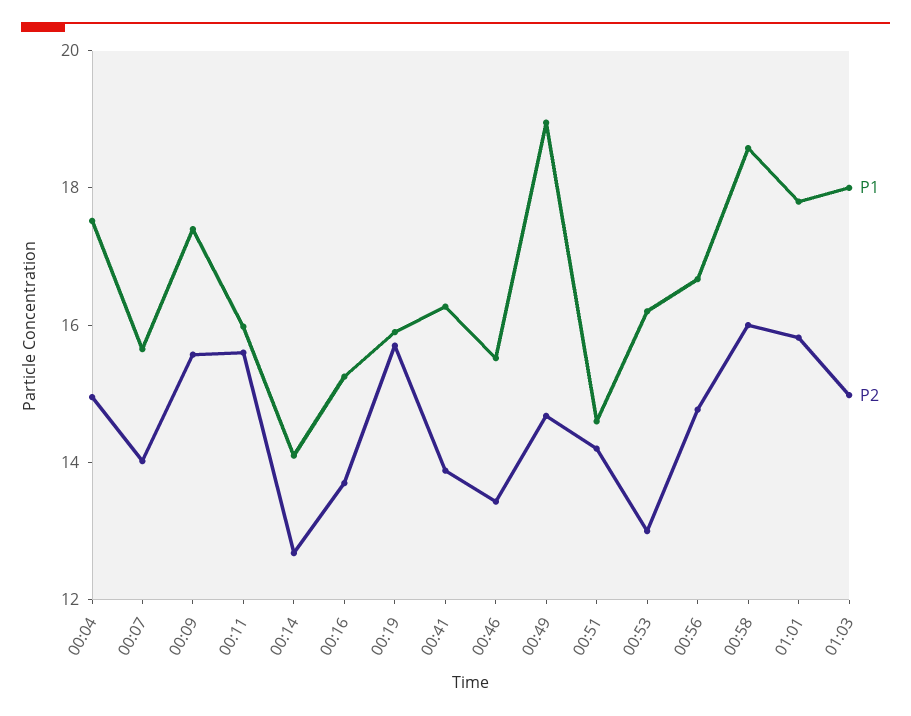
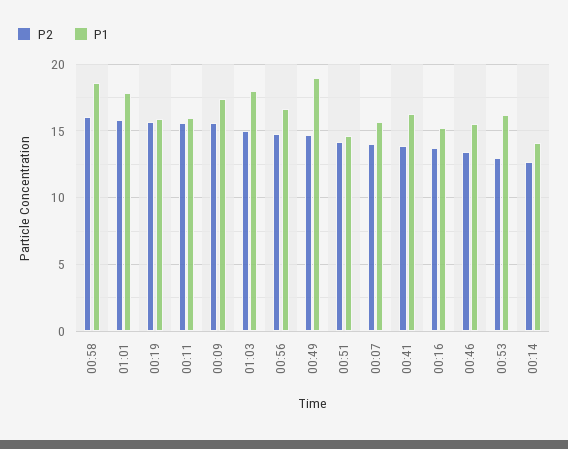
P1, 00:04: 17.5 -> none
P2, 00:04: 15 -> none

